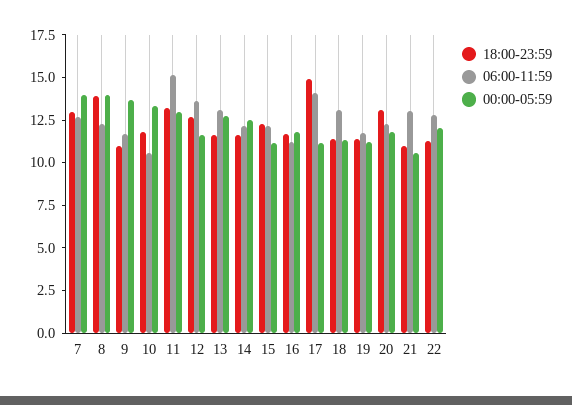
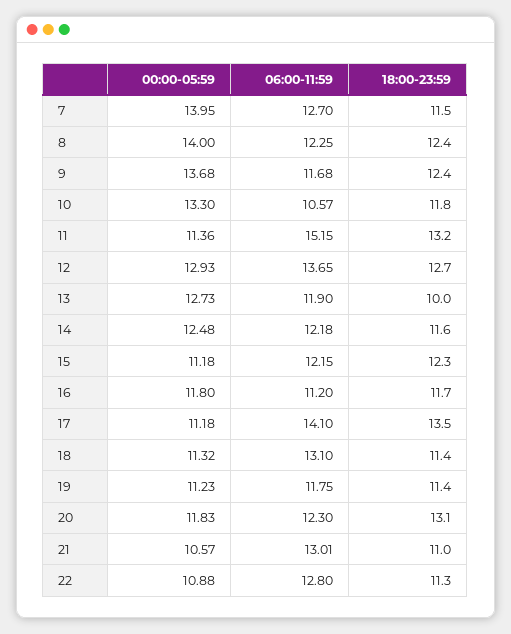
18:00-23:59, 7: 13 -> 11.5
18:00-23:59, 8: 14 -> 12.4
18:00-23:59, 9: 11 -> 12.4
00:00-05:59, 11: 13 -> 11.36
00:00-05:59, 12: 11.5 -> 12.93
18:00-23:59, 13: 11.5 -> 10
06:00-11:59, 13: 13 -> 11.9
18:00-23:59, 17: 15 -> 13.5
00:00-05:59, 22: 12 -> 10.88

